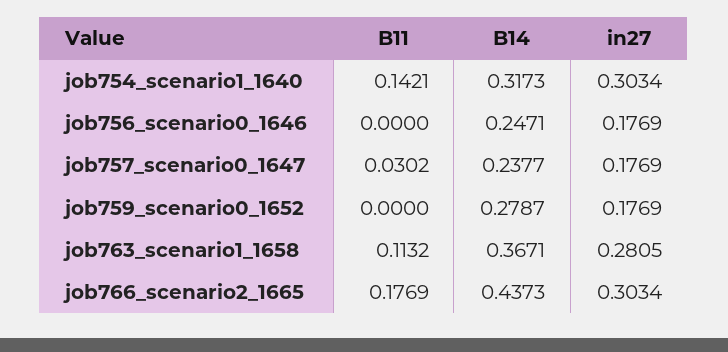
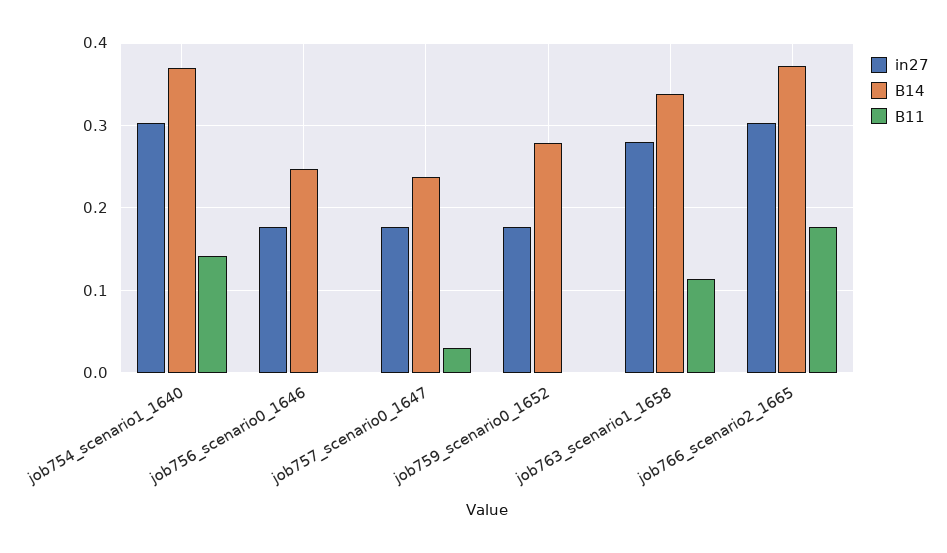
B14, job754_scenario1_1640: 0.3173 -> 0.37
B14, job763_scenario1_1658: 0.3671 -> 0.34
B14, job766_scenario2_1665: 0.4373 -> 0.37

